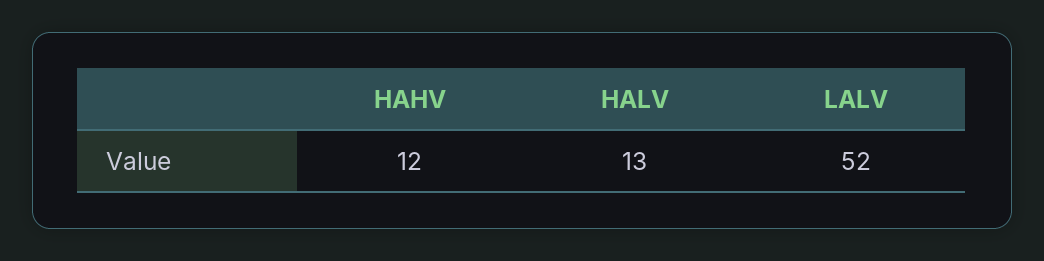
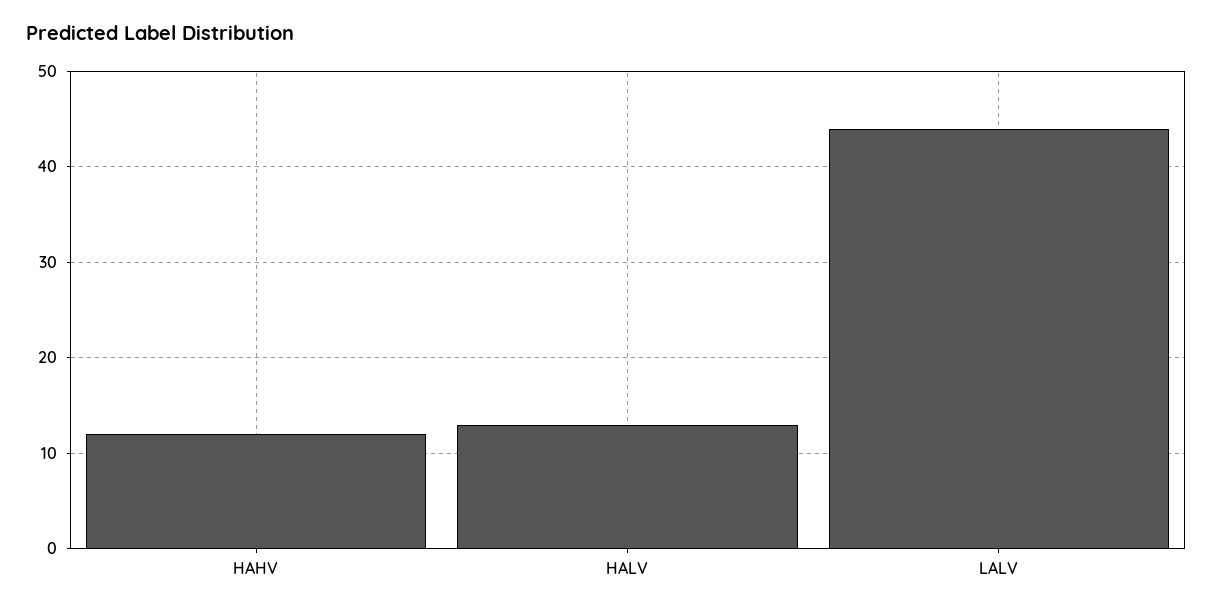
LALV: 52 -> 44

